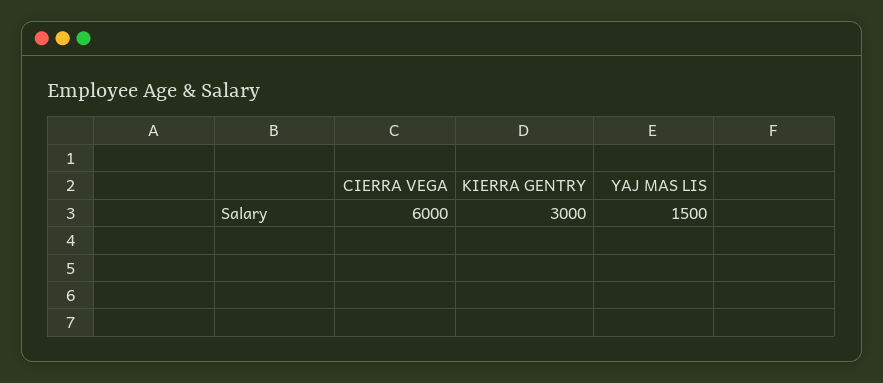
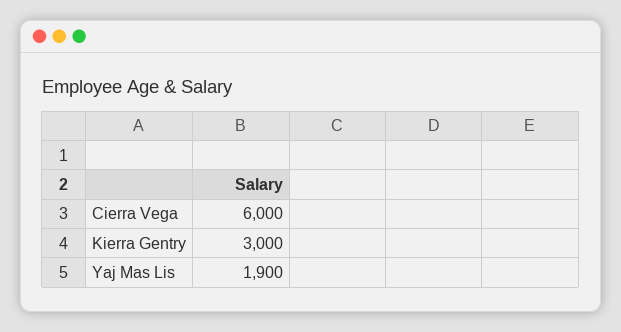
YAJ MAS LIS: 1500 -> 1900

